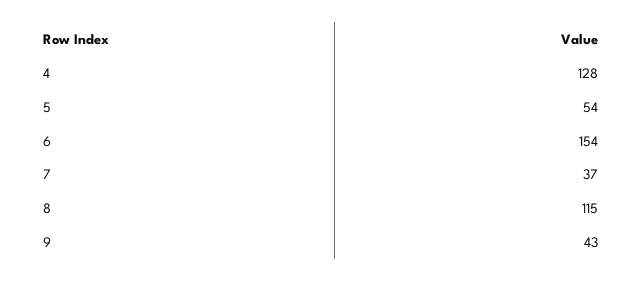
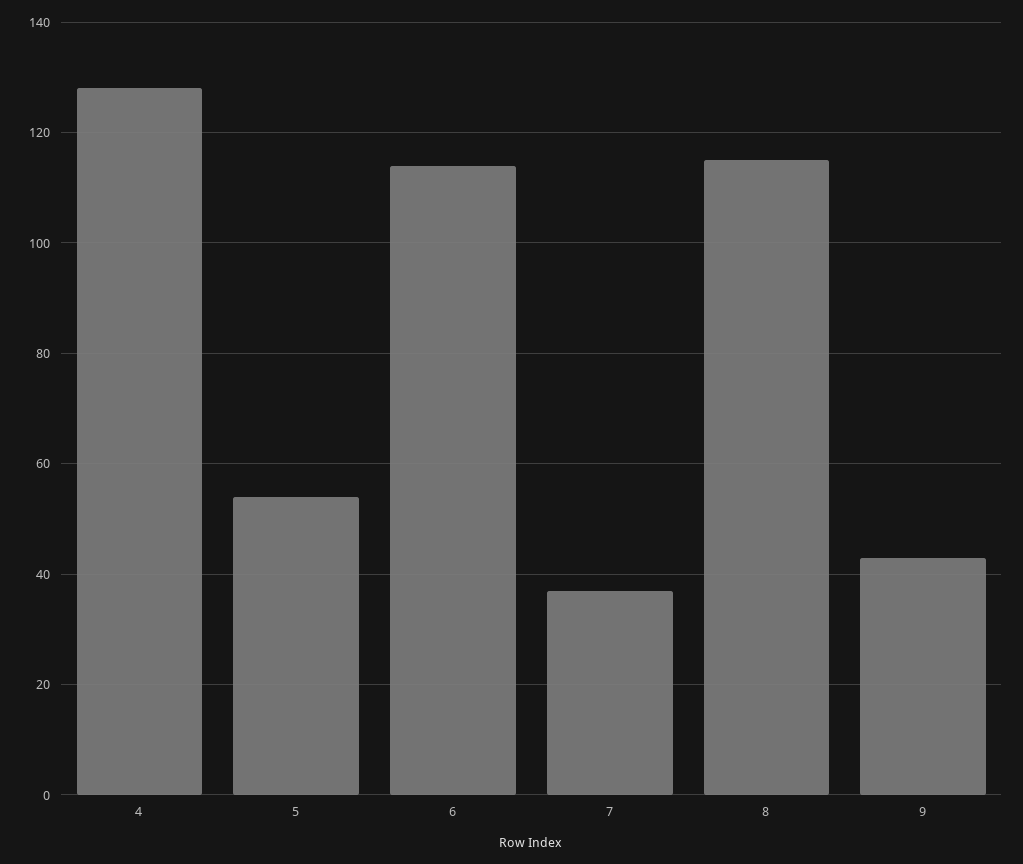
6: 154 -> 115

